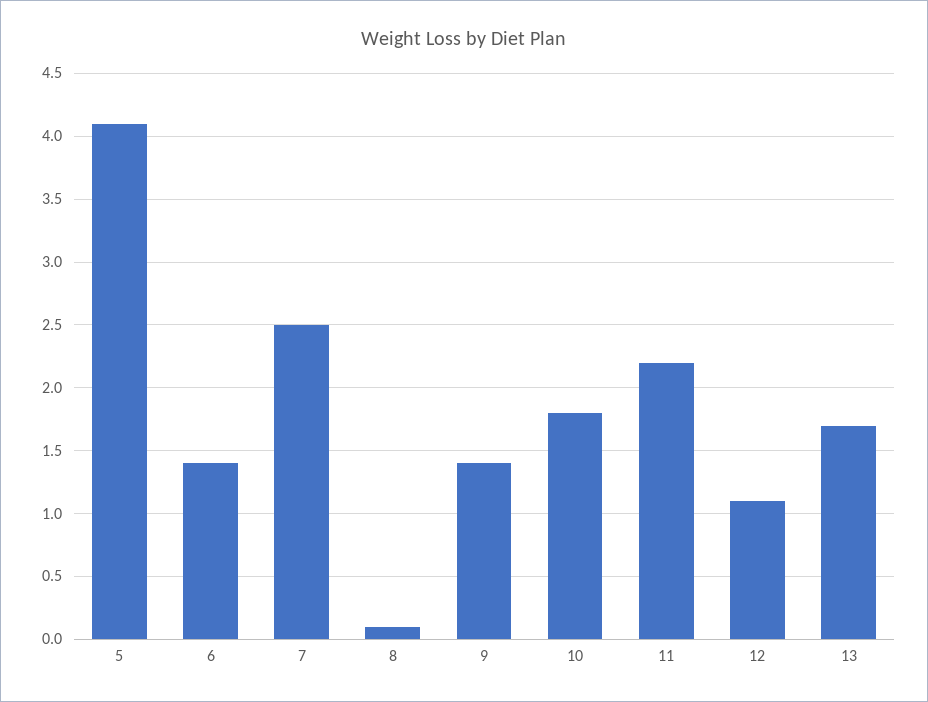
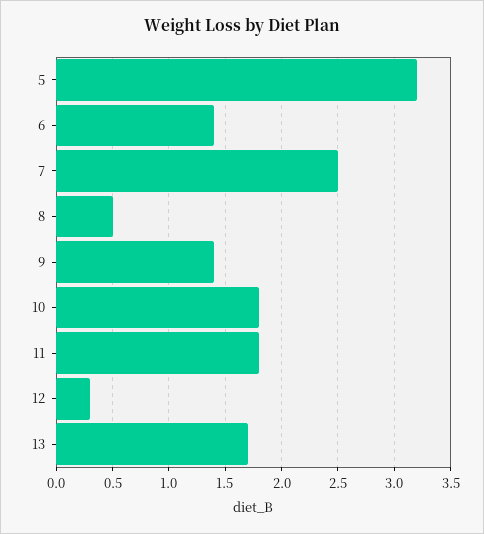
5: 4.1 -> 3.2
8: 0.1 -> 0.5
11: 2.2 -> 1.8
12: 1.1 -> 0.3

